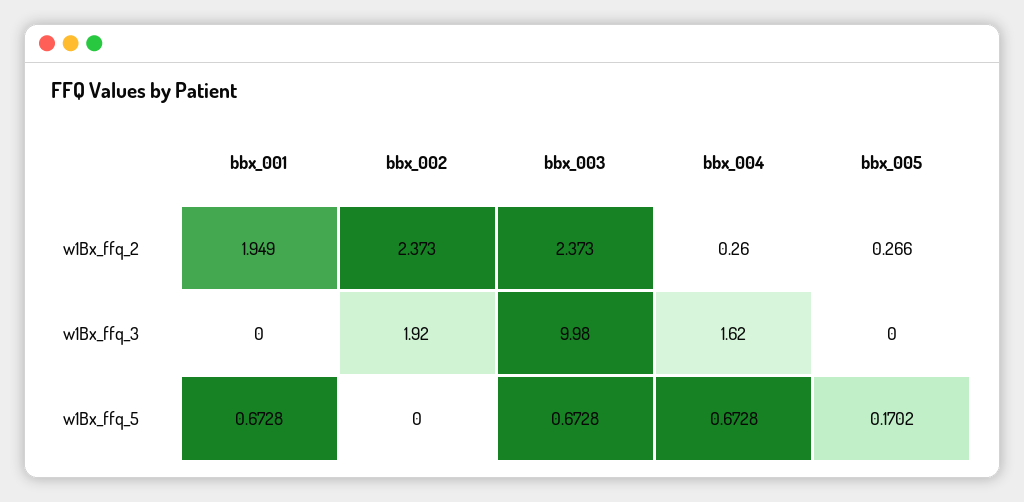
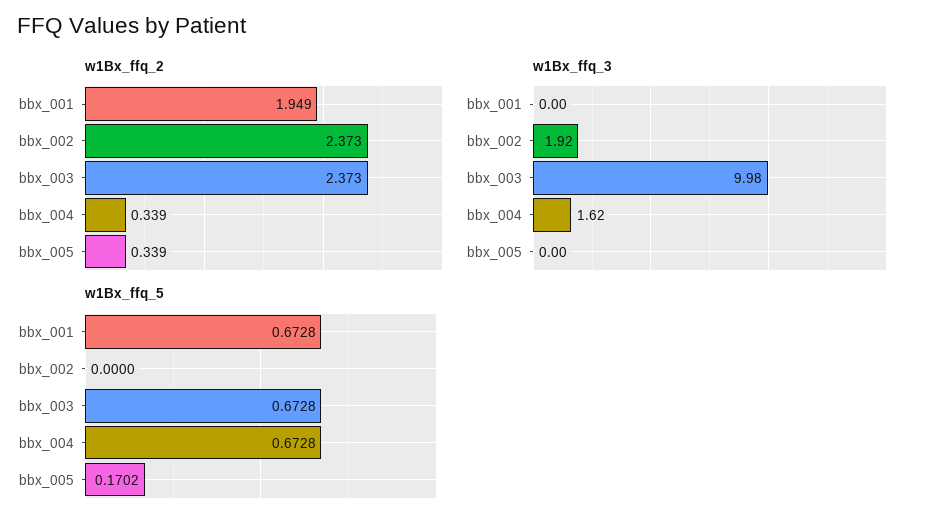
w1Bx_ffq_2, bbx_004: 0.26 -> 0.339
w1Bx_ffq_2, bbx_005: 0.266 -> 0.339

